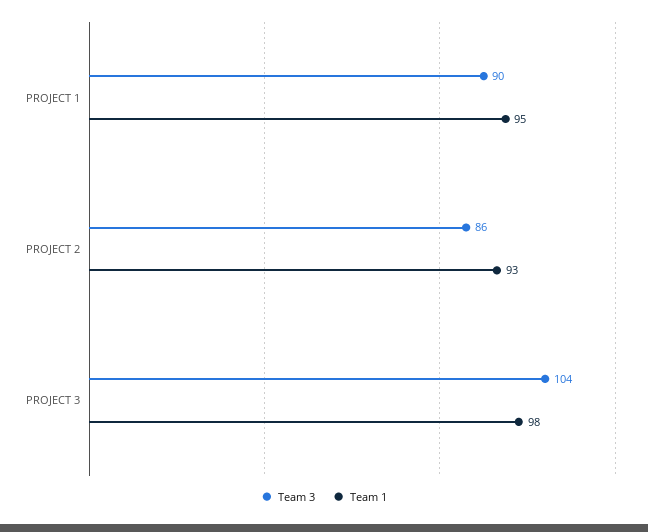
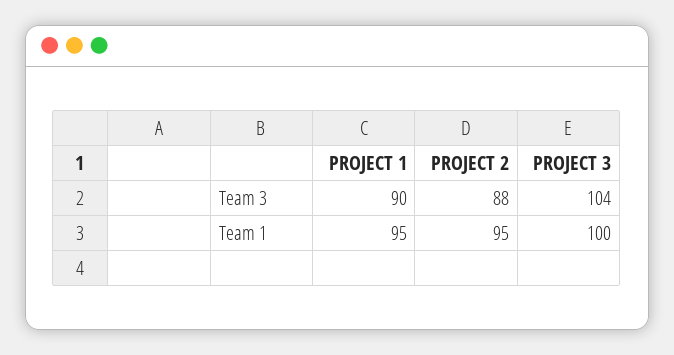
Team 3, PROJECT 2: 86 -> 88
Team 1, PROJECT 2: 93 -> 95
Team 1, PROJECT 3: 98 -> 100

